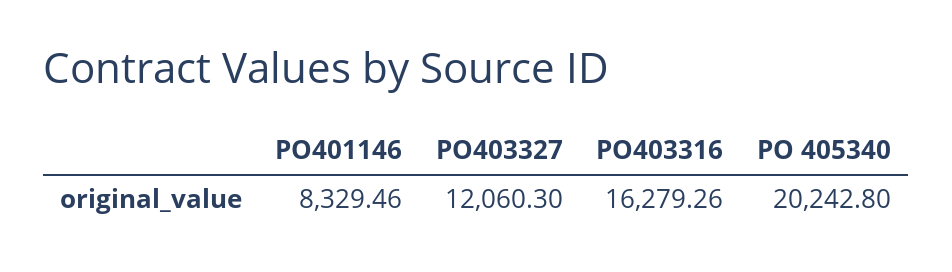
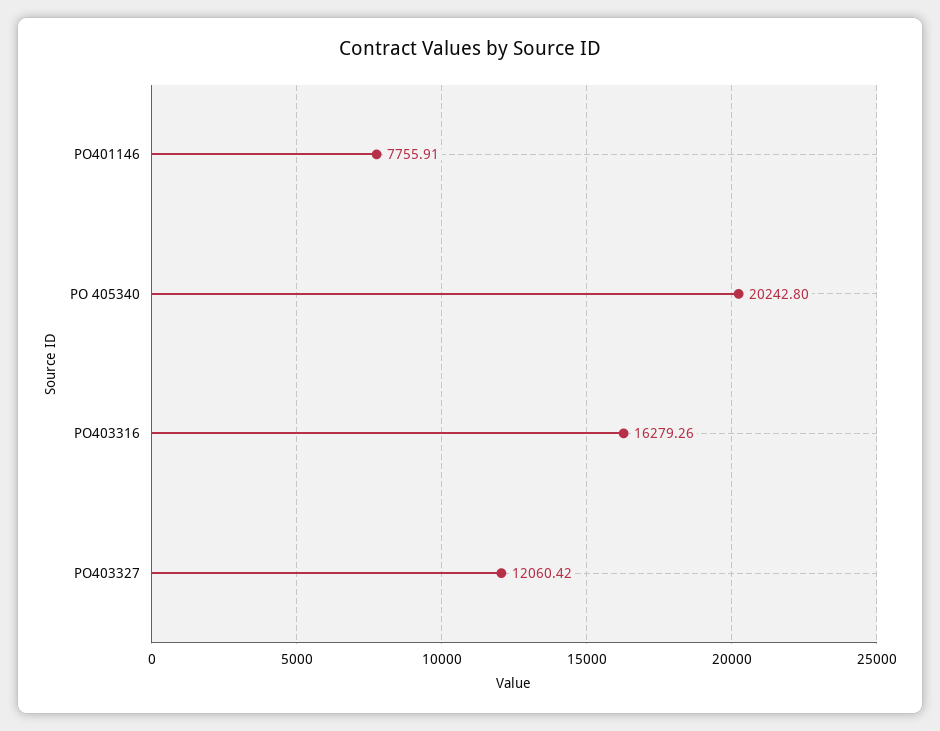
PO401146: 8329.46 -> 7755.91
PO403327: 12060.3 -> 12060.42

